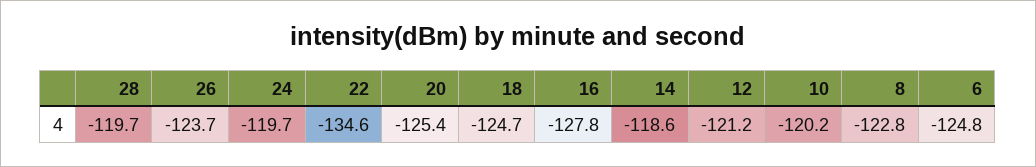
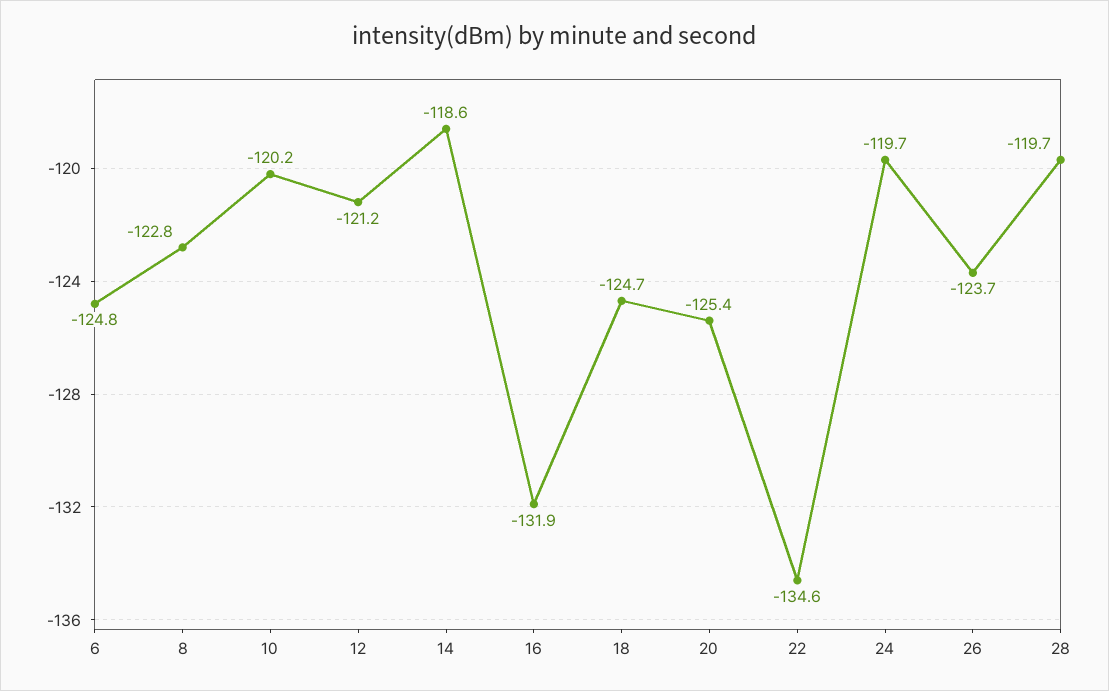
16: -127.8 -> -131.9

